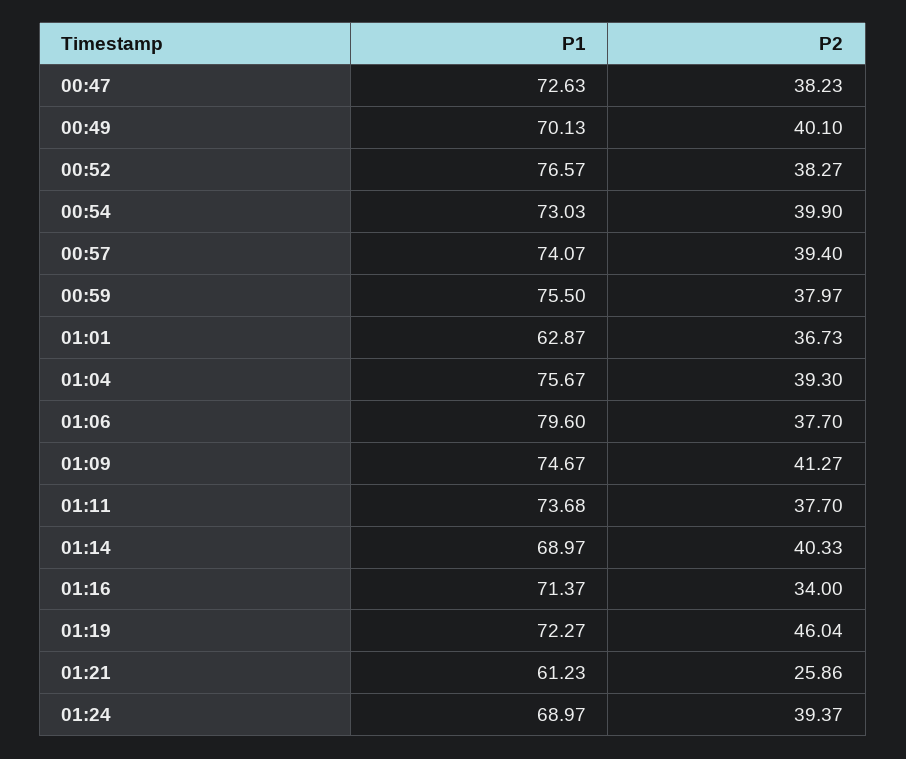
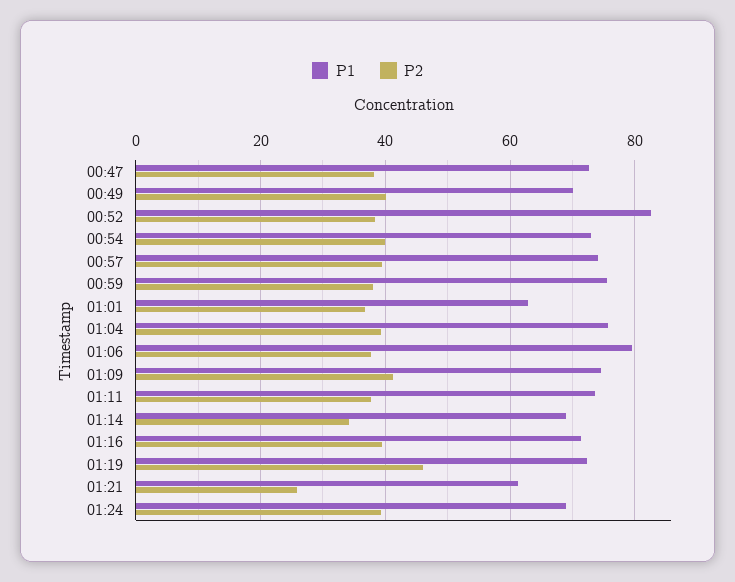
P1, 00:52: 76.57 -> 82
P2, 01:14: 40.33 -> 34
P2, 01:16: 34 -> 40

